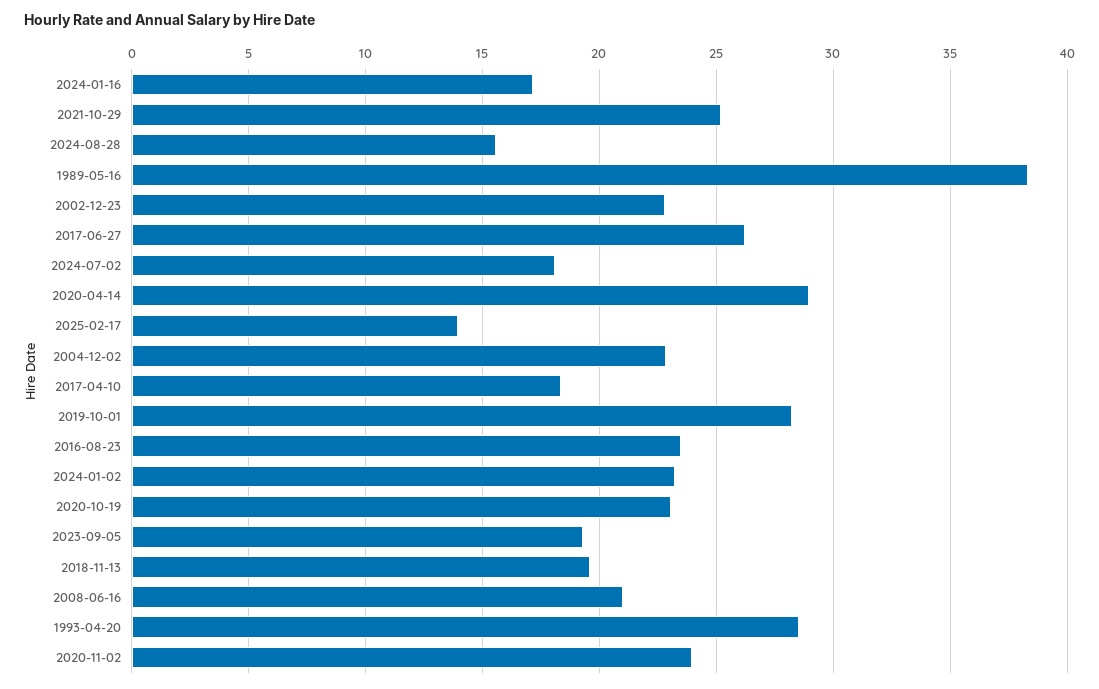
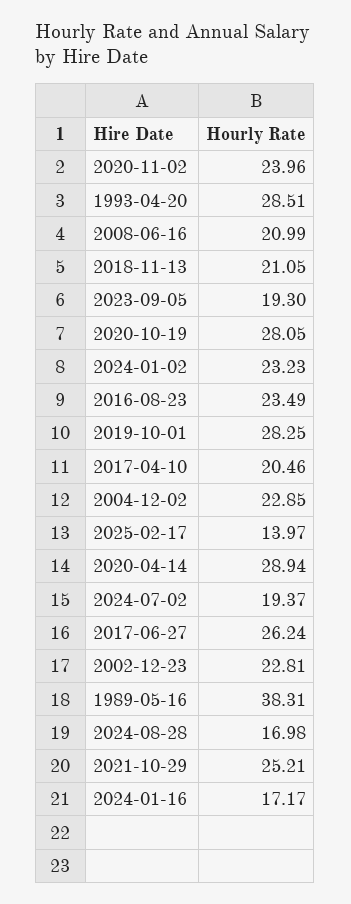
2024-08-28: 15.5 -> 16.98
2024-07-02: 18 -> 19.37
2017-04-10: 18.5 -> 20.46
2020-10-19: 23 -> 28.05
2018-11-13: 19.5 -> 21.05

